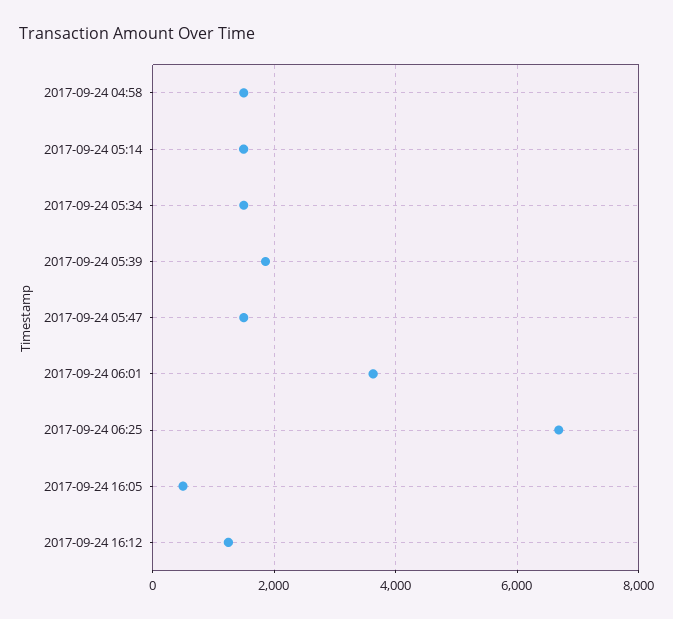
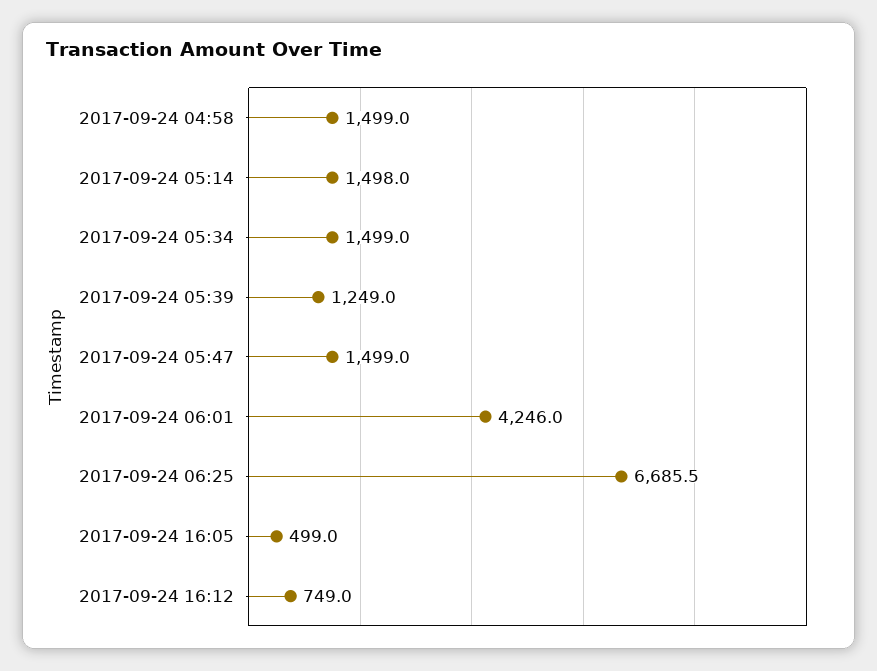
2017-09-24 05:39: 1800 -> 1249
2017-09-24 06:01: 3600 -> 4246
2017-09-24 16:12: 1200 -> 749

